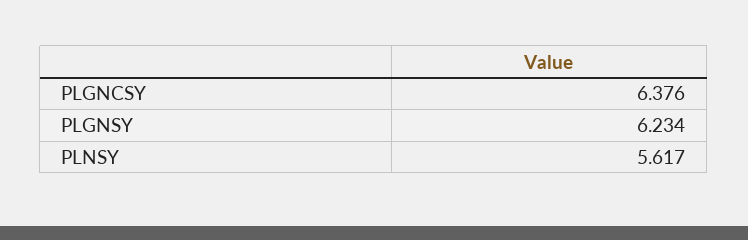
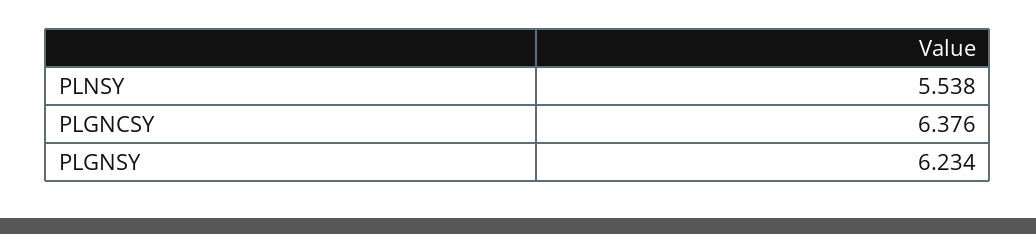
PLNSY: 5.617 -> 5.538

